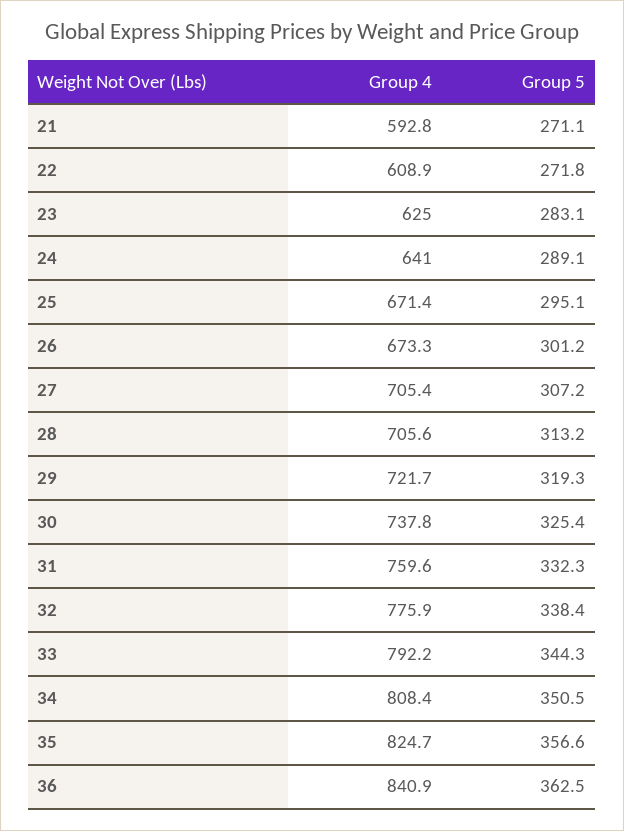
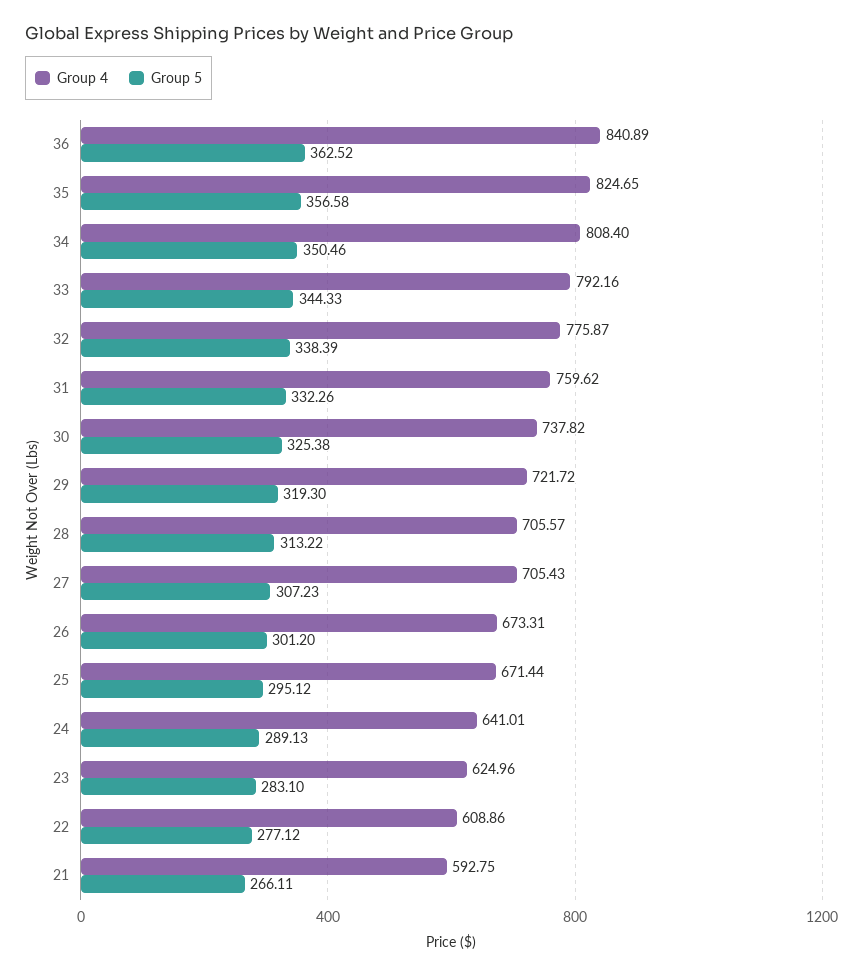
Group 5, 21: 271.1 -> 266.11
Group 5, 22: 271.8 -> 277.12

